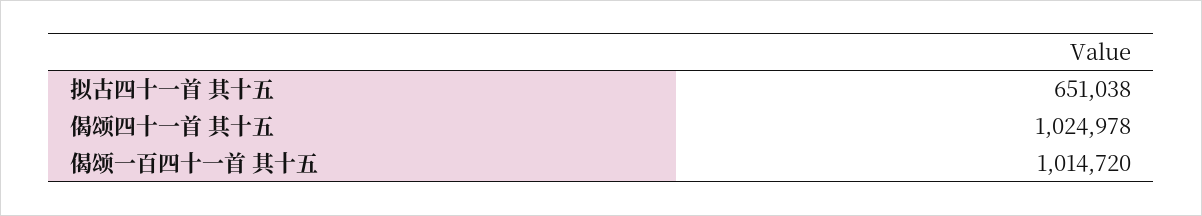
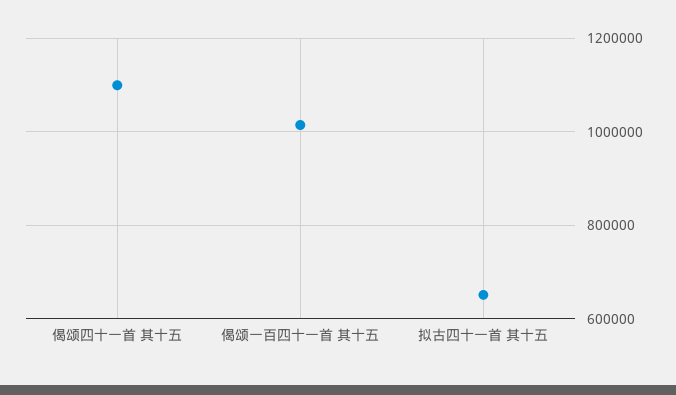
偈颂四十一首 其十五: 1024978 -> 1100000

